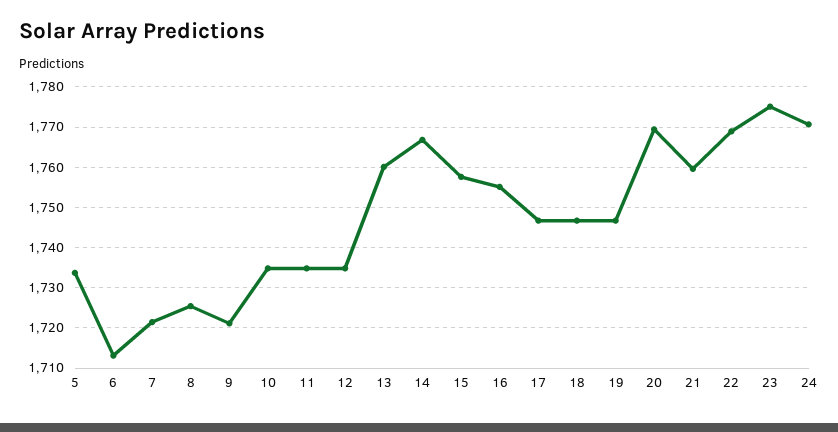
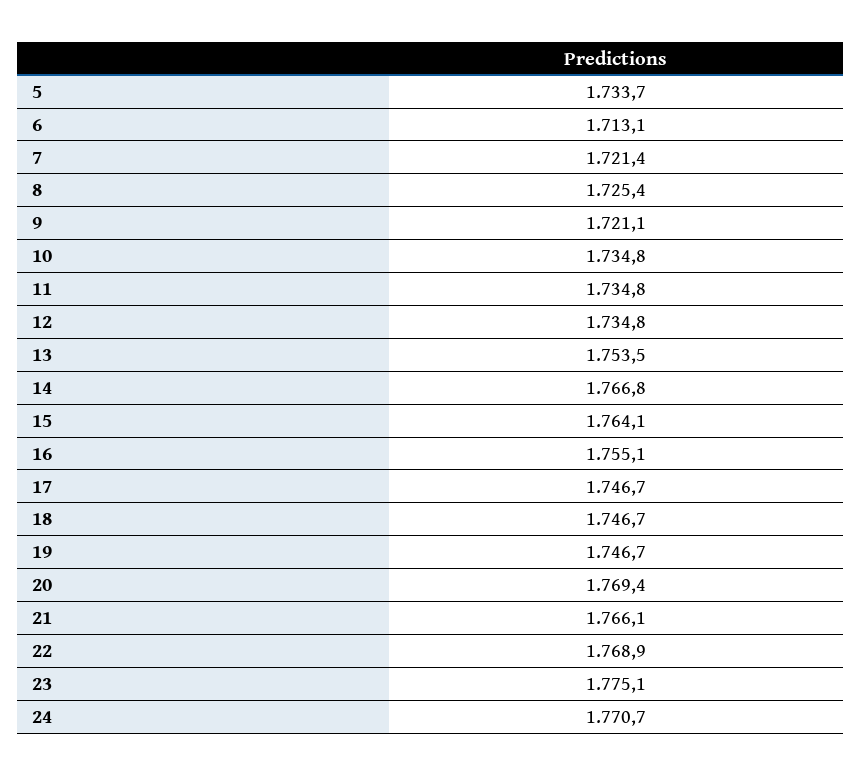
13: 1760 -> 1753.5
15: 1758 -> 1764.1
21: 1760 -> 1766.1

